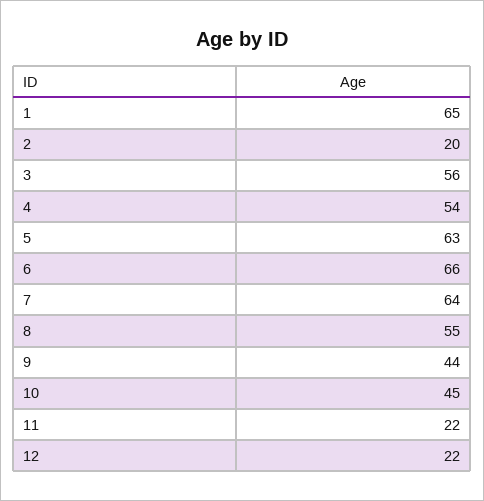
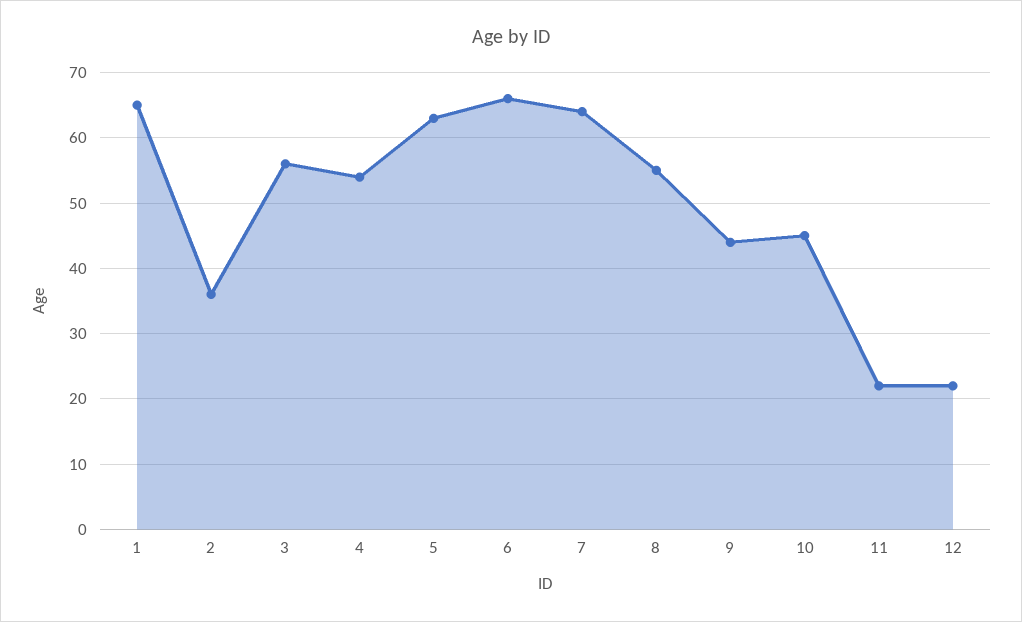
2: 20 -> 36

